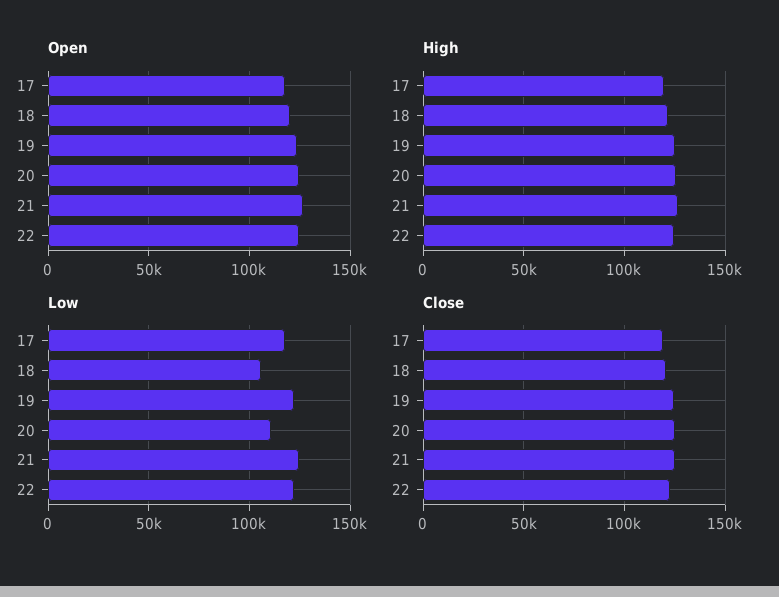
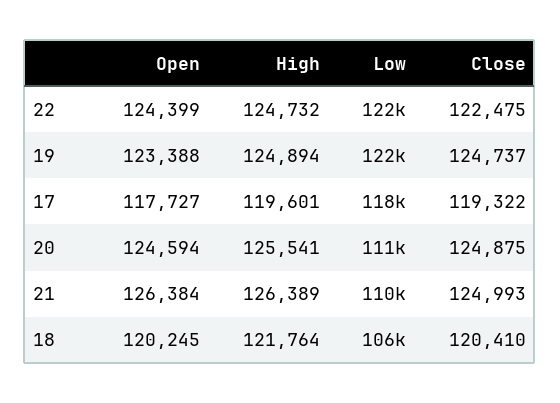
Low, 21: 125000 -> 110000

